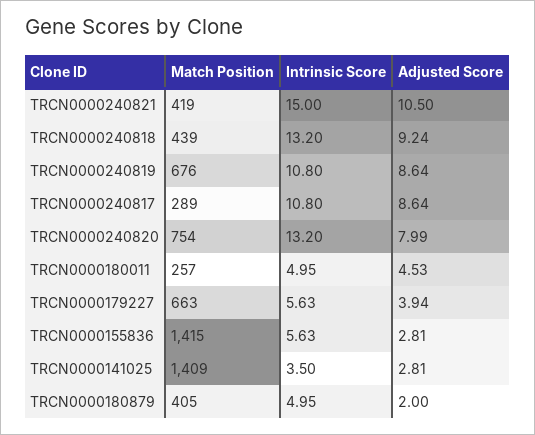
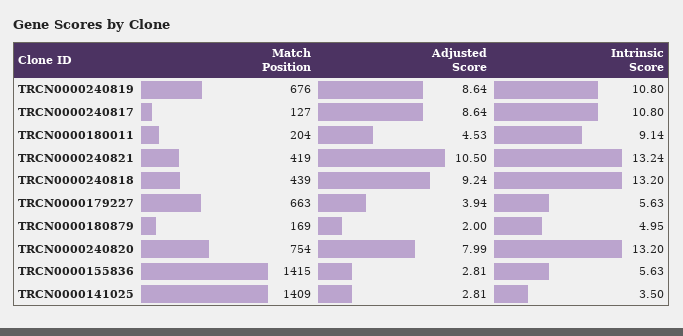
Intrinsic Score, TRCN0000240821: 15 -> 13.24
Match Position, TRCN0000240817: 289 -> 127
Match Position, TRCN0000180011: 257 -> 204
Intrinsic Score, TRCN0000180011: 4.95 -> 9.14
Match Position, TRCN0000180879: 405 -> 169

